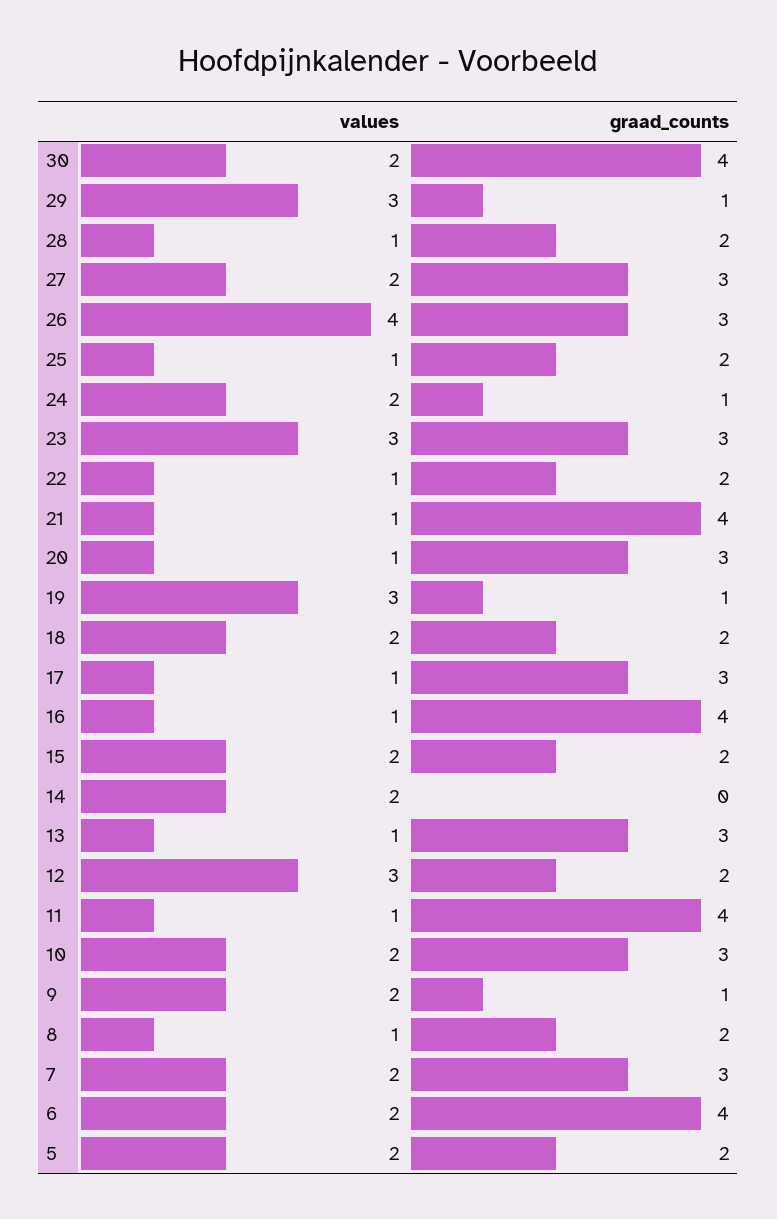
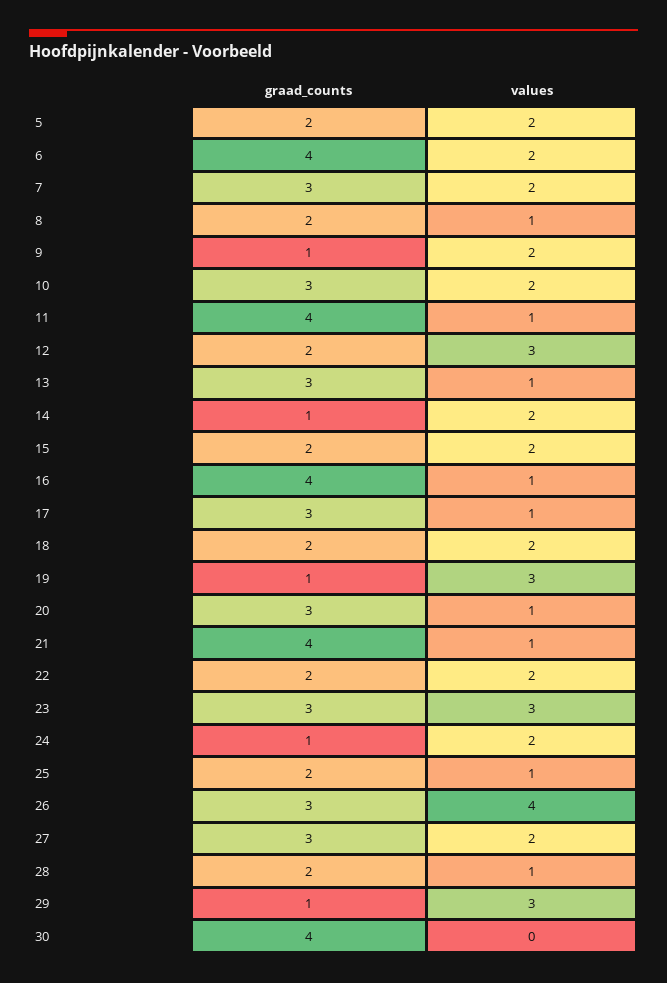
values, 30: 2 -> 0
values, 22: 1 -> 2
graad_counts, 14: 0 -> 1

